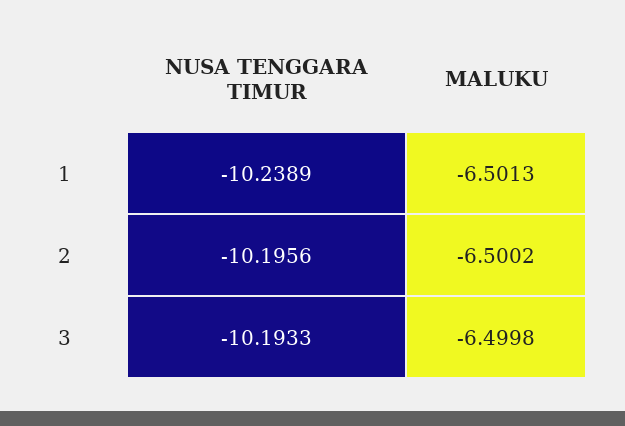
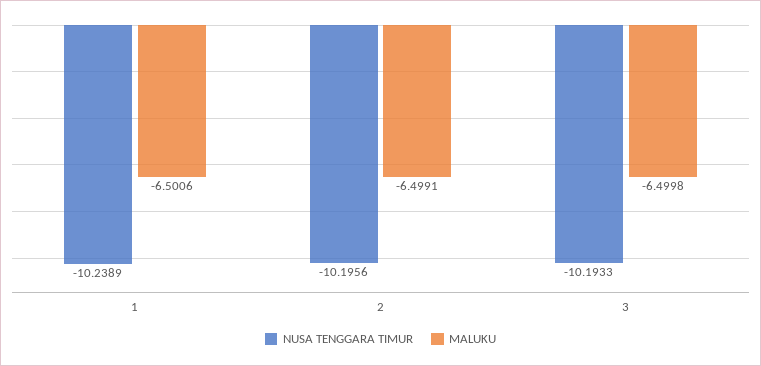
MALUKU, 1: -6.5013 -> -6.5006
MALUKU, 2: -6.5002 -> -6.4991

